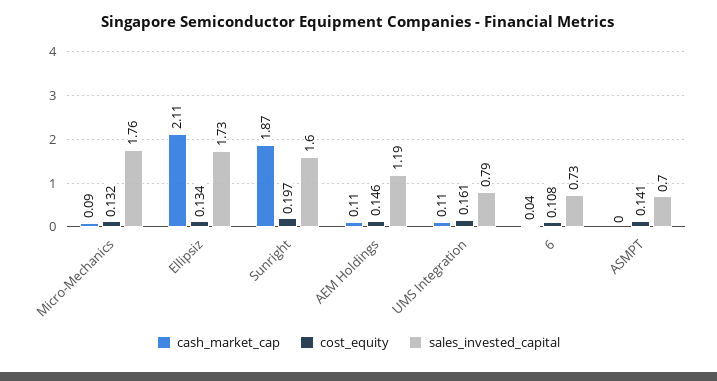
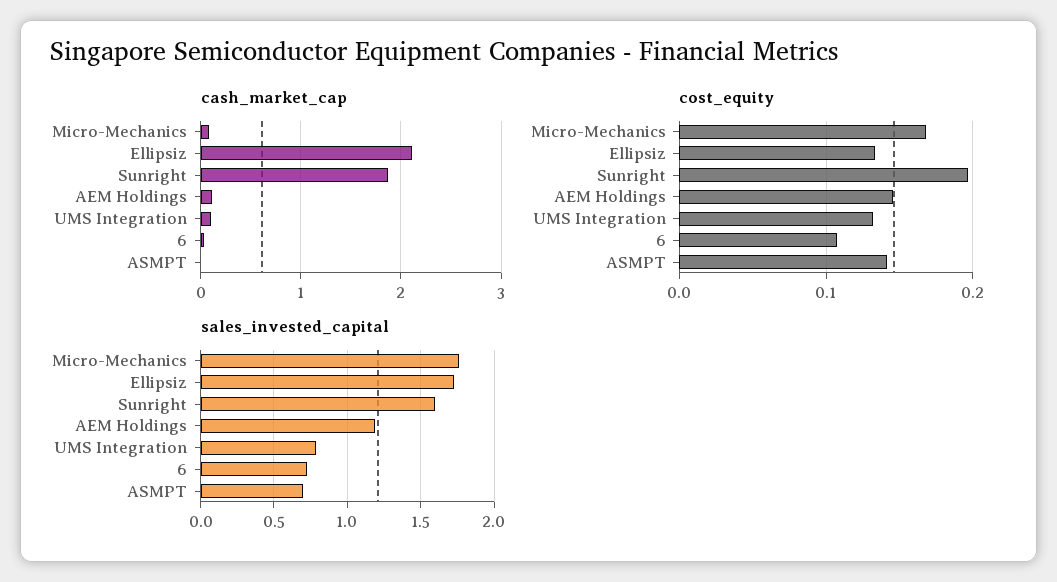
cost_equity, Micro-Mechanics: 0.132 -> 0.17
cost_equity, UMS Integration: 0.161 -> 0.13

